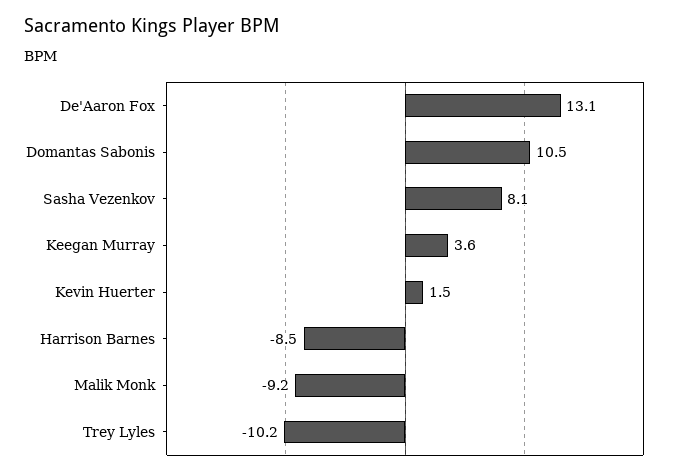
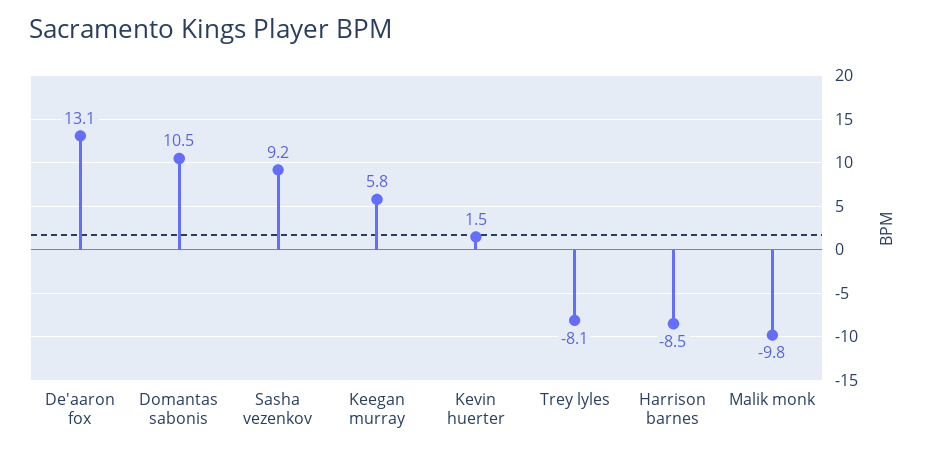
Sasha Vezenkov: 8.1 -> 9.2
Keegan Murray: 3.6 -> 5.8
Malik Monk: -9.2 -> -9.8
Trey Lyles: -10.2 -> -8.1

